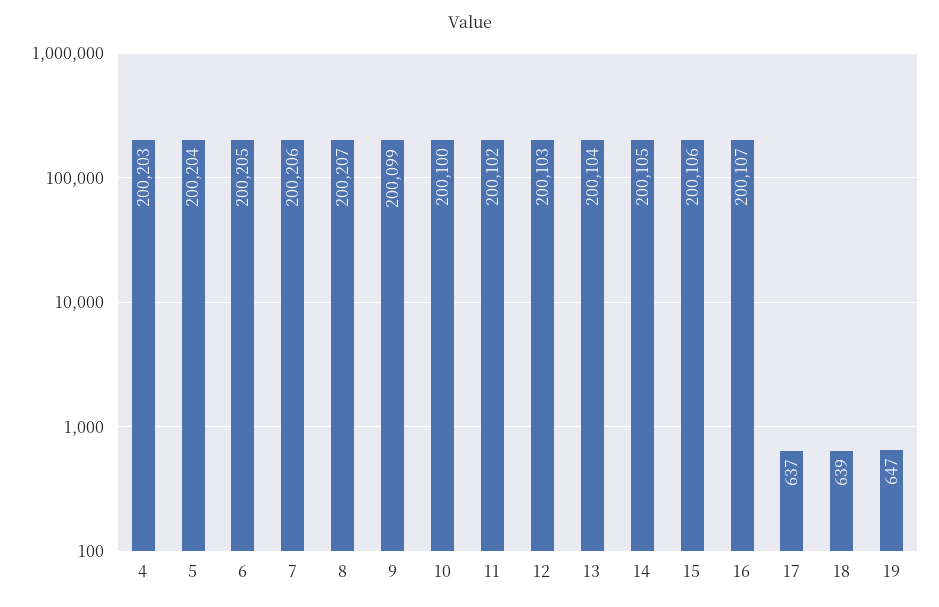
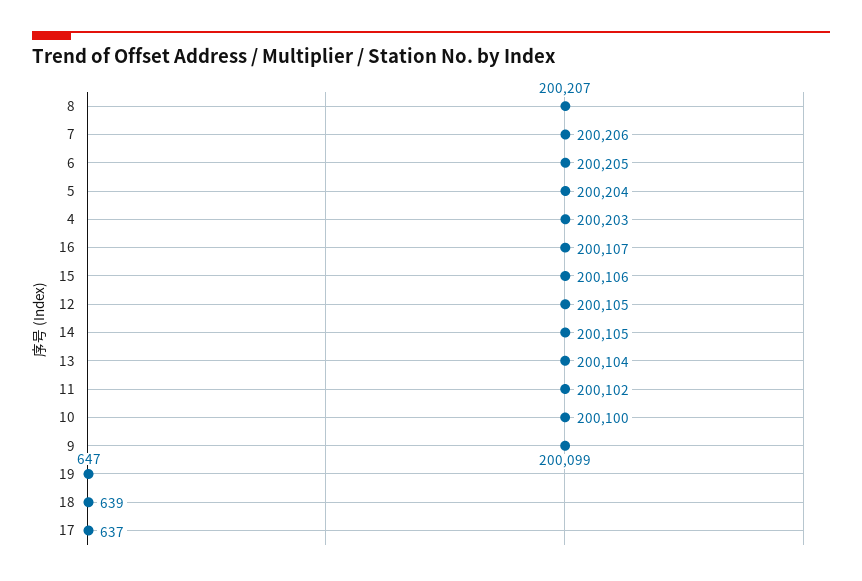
12: 200103 -> 200105

